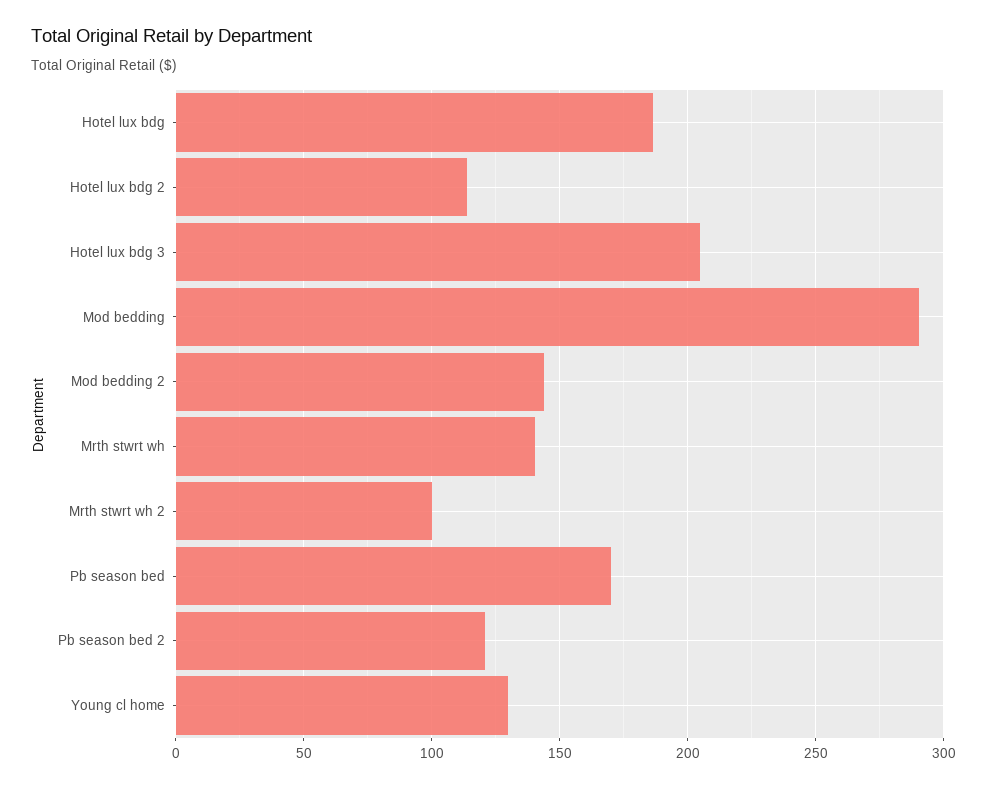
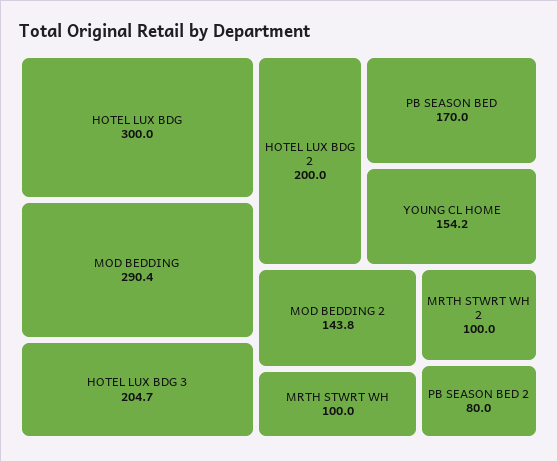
Hotel lux bdg: 185 -> 300
Hotel lux bdg 2: 115 -> 200
Mrth stwrt wh: 140 -> 100
Pb season bed 2: 120 -> 80
Young cl home: 130 -> 154.2

